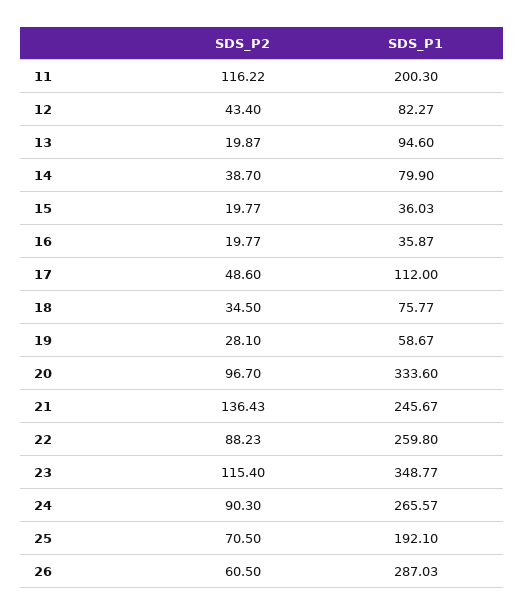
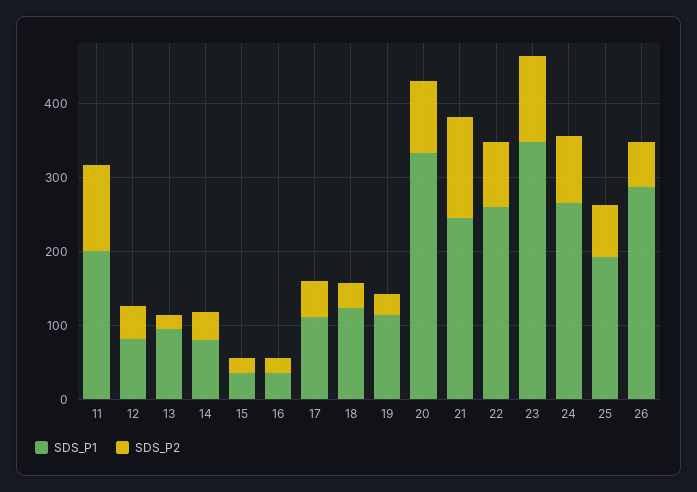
SDS_P1, 18: 75.77 -> 120
SDS_P1, 19: 58.67 -> 120

